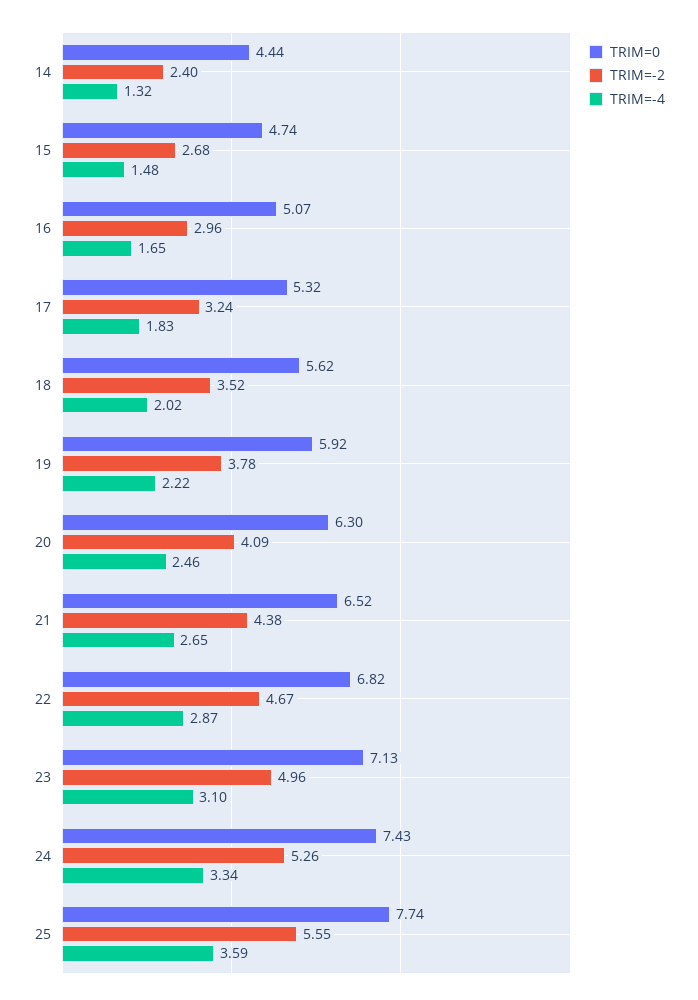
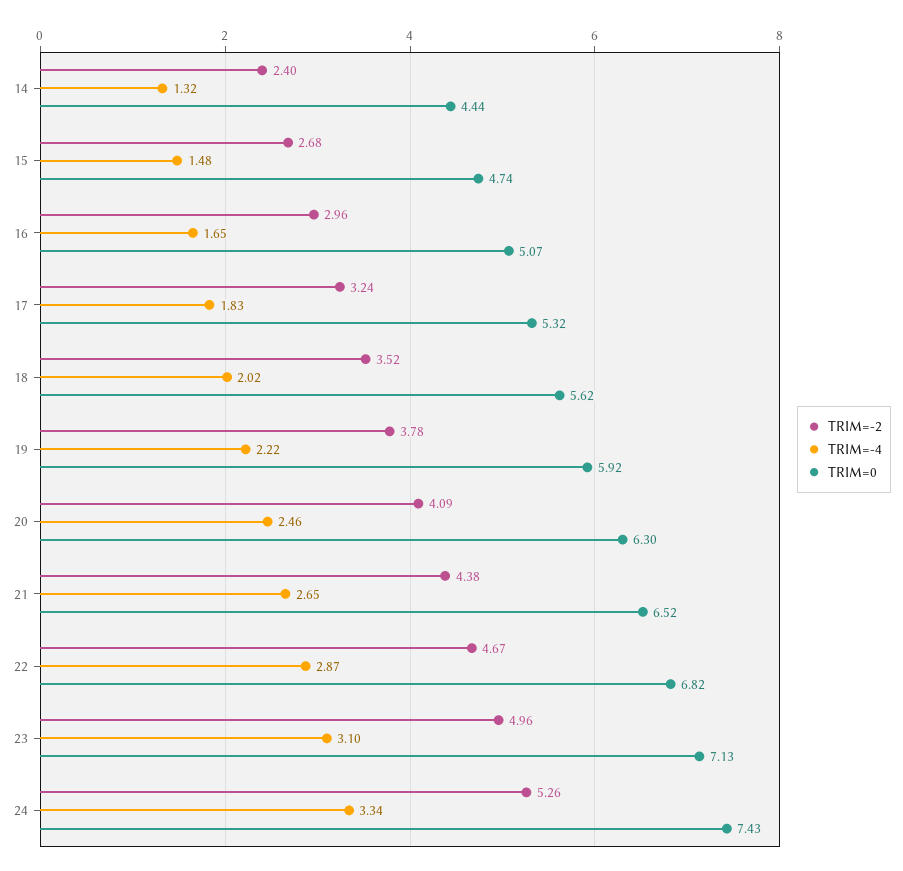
TRIM=0, 25: 7.74 -> none
TRIM=-2, 25: 5.55 -> none
TRIM=-4, 25: 3.59 -> none

